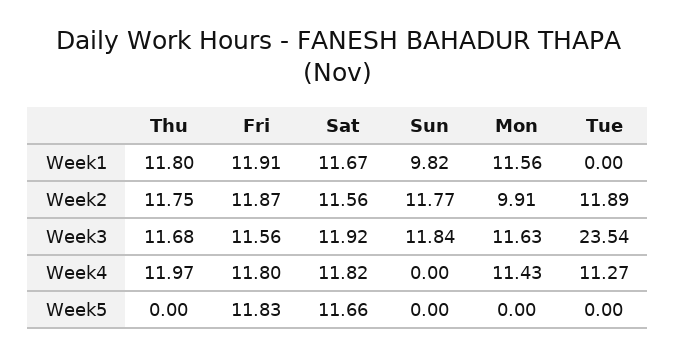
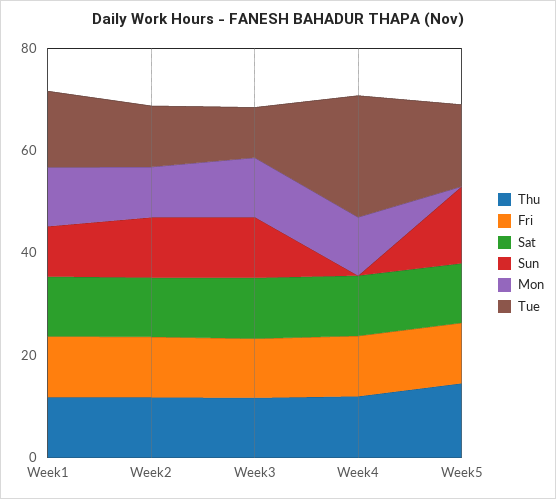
Tue, Week1: 0 -> 15
Tue, Week3: 23.54 -> 10
Tue, Week4: 11.27 -> 25
Thu, Week5: 0 -> 15
Sun, Week5: 0 -> 15
Tue, Week5: 0 -> 15

